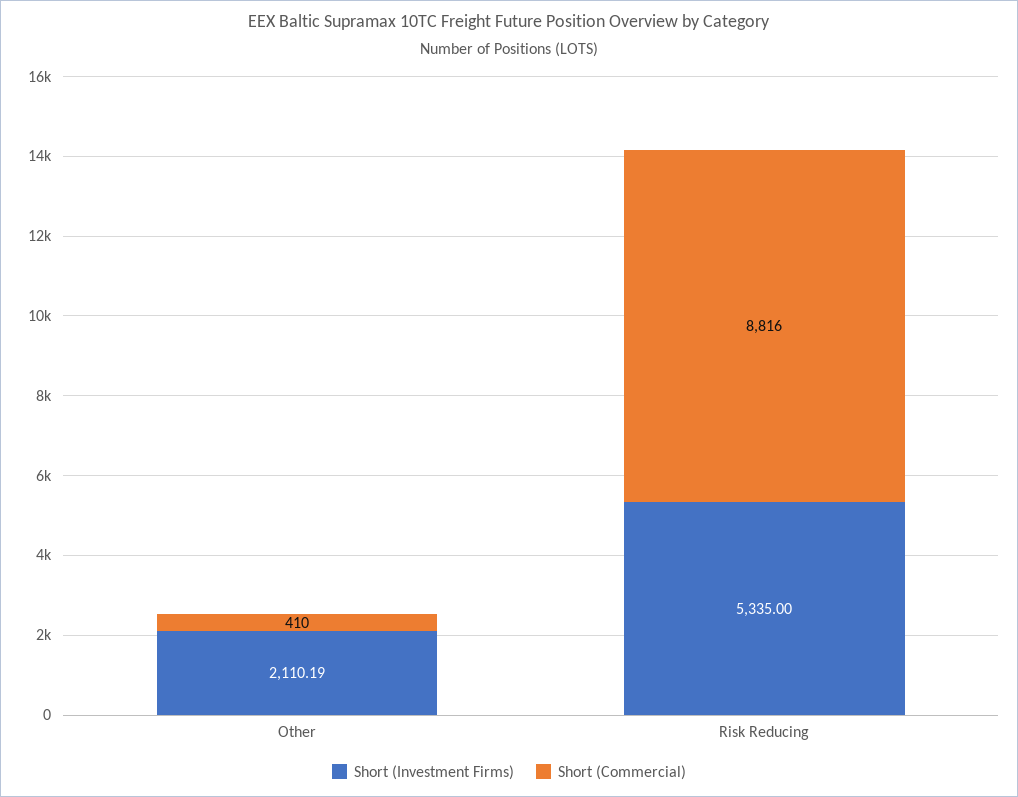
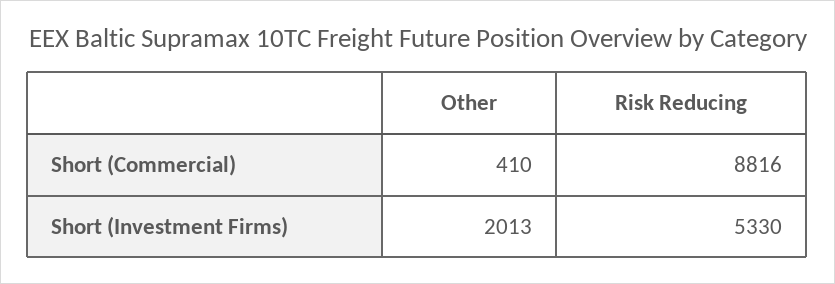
Short (Investment Firms), Other: 2110.19 -> 2013
Short (Investment Firms), Risk Reducing: 5335 -> 5330

